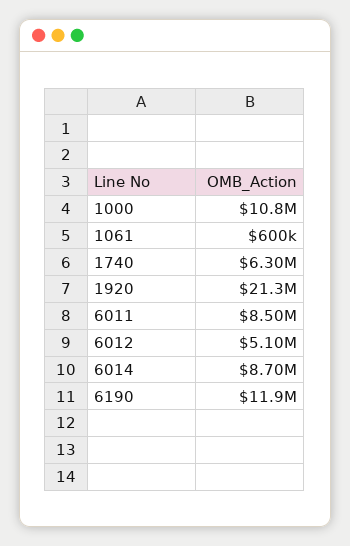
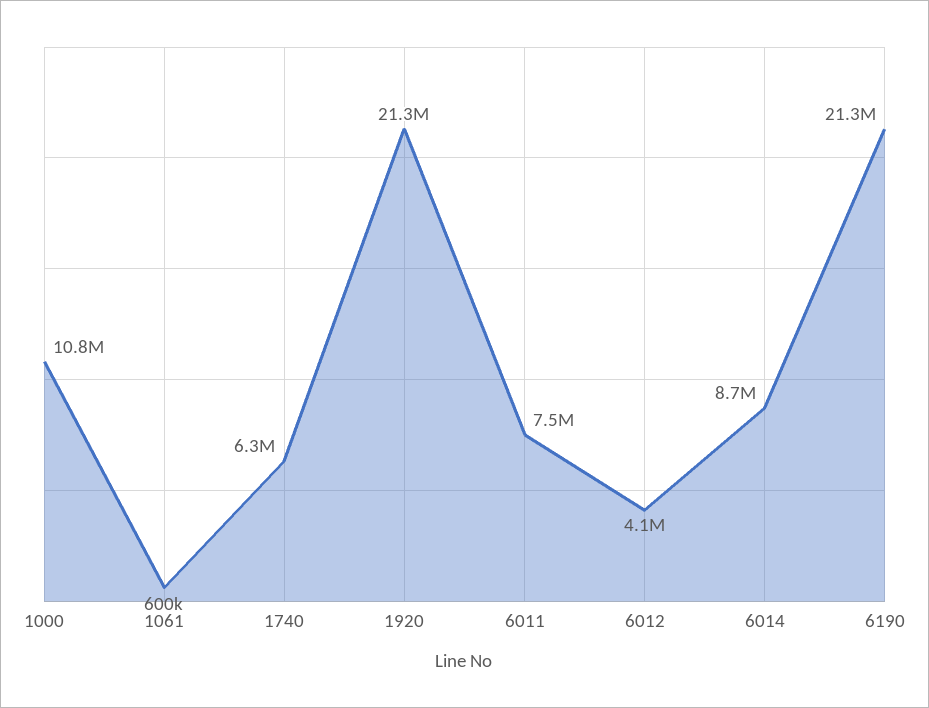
6011: 8500000 -> 7500000
6012: 5100000 -> 4100000
6190: 11900000 -> 21300000

